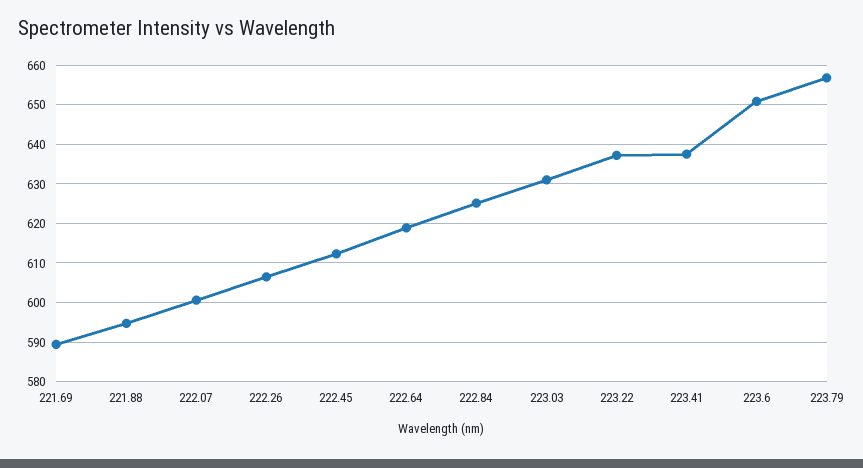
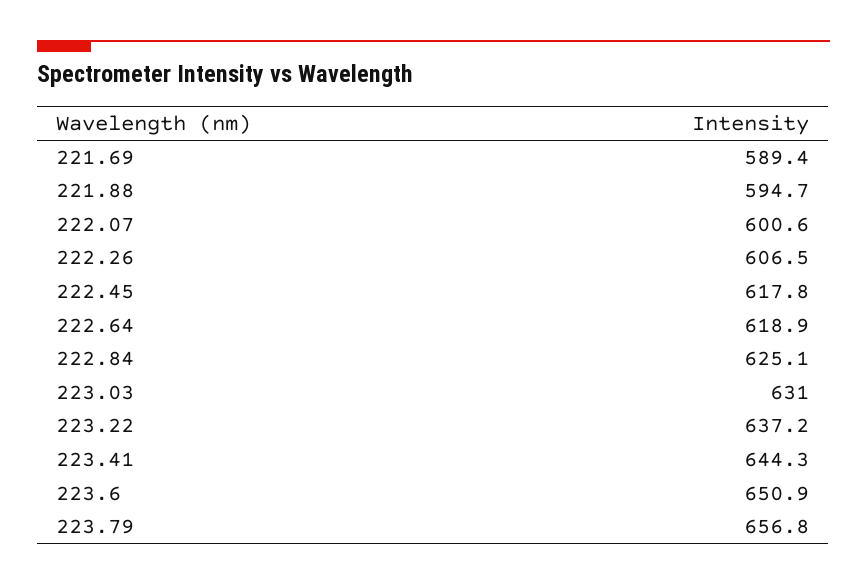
222.45: 612 -> 617.8
223.41: 638 -> 644.3

